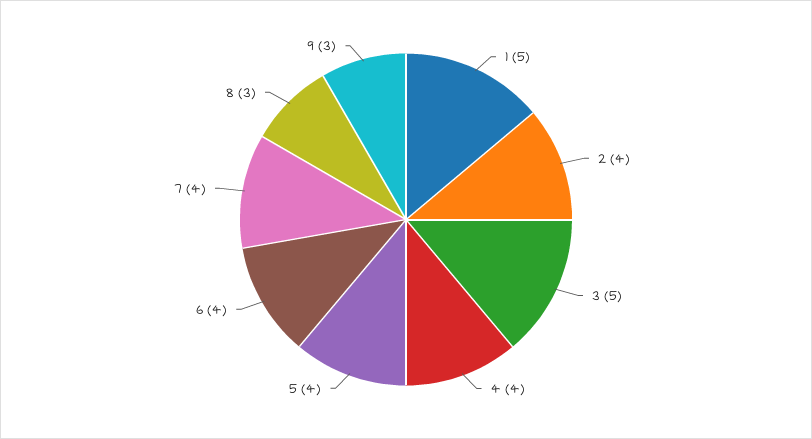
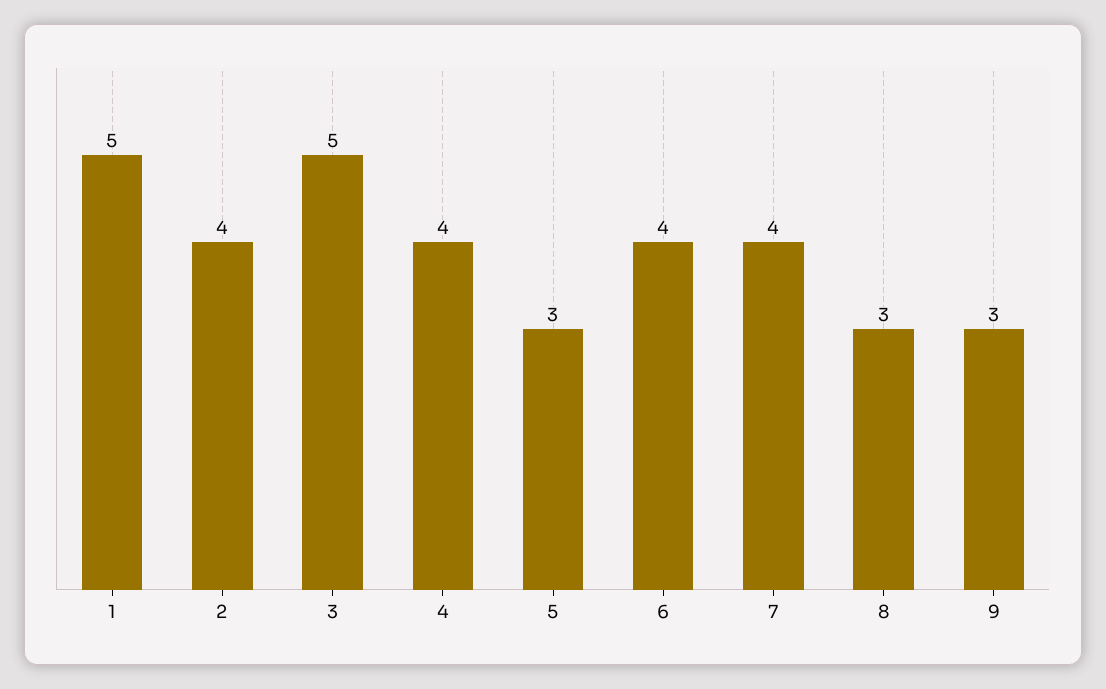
5: 4 -> 3

